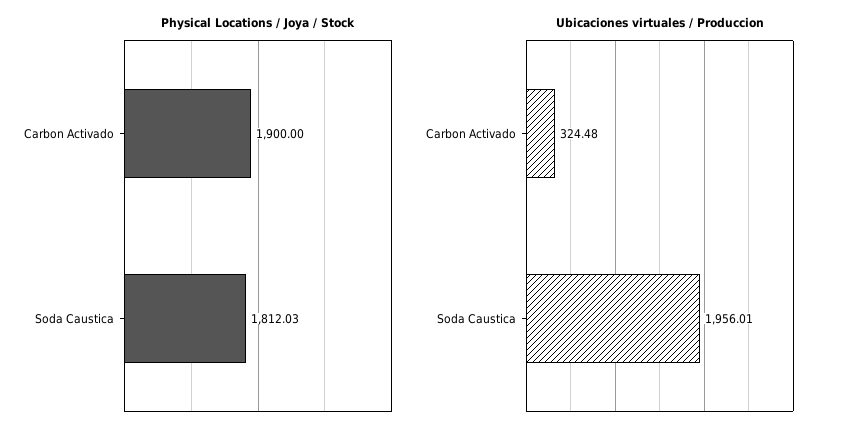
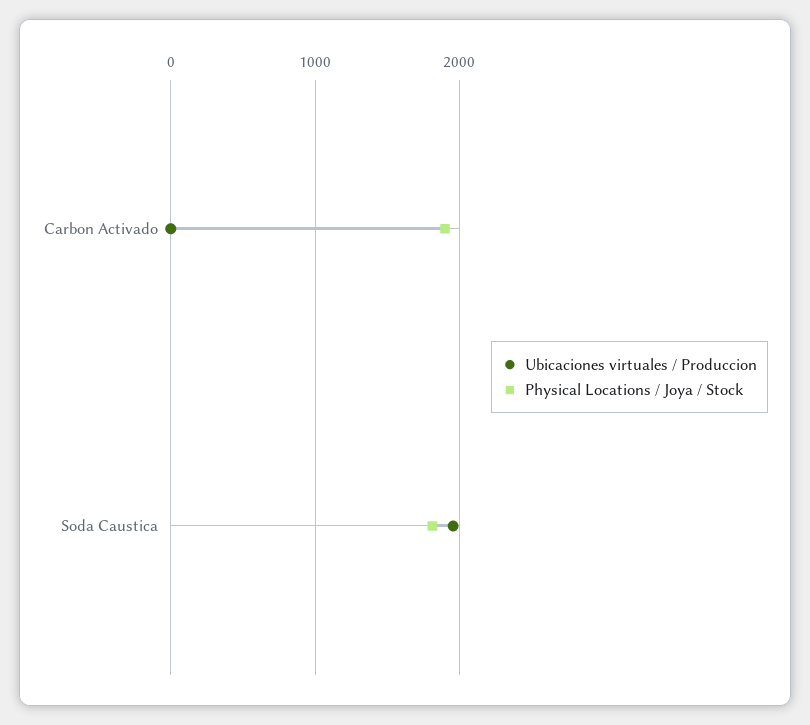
Ubicaciones virtuales / Produccion, Carbon Activado: 324.48 -> 0

